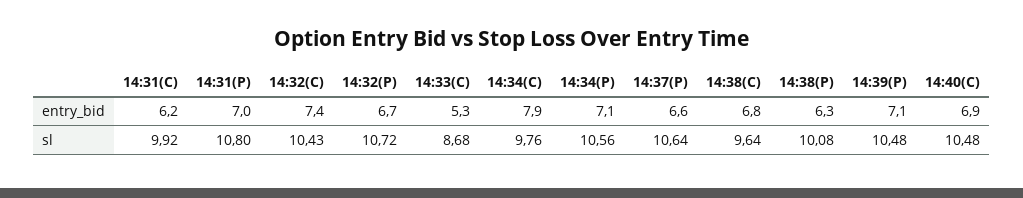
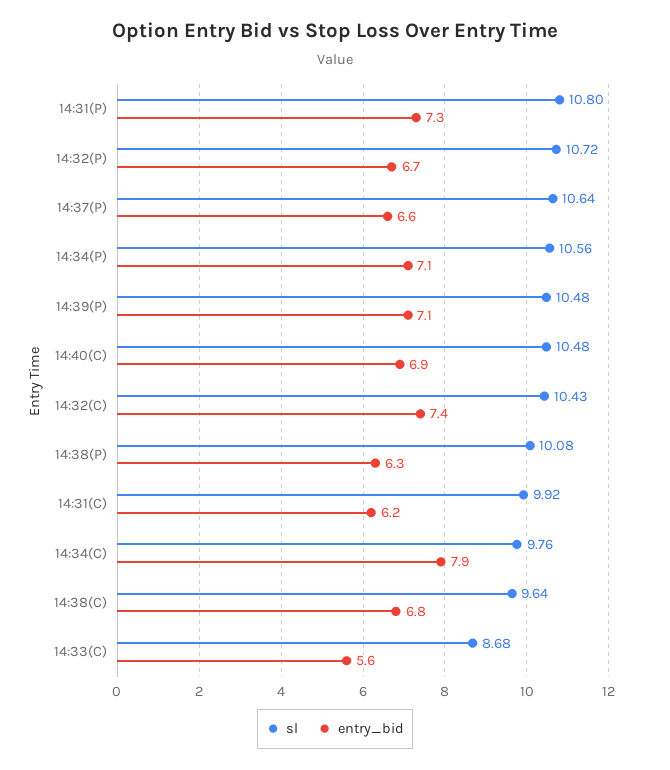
entry_bid, 14:31(P): 7 -> 7.3
entry_bid, 14:33(C): 5.3 -> 5.6

